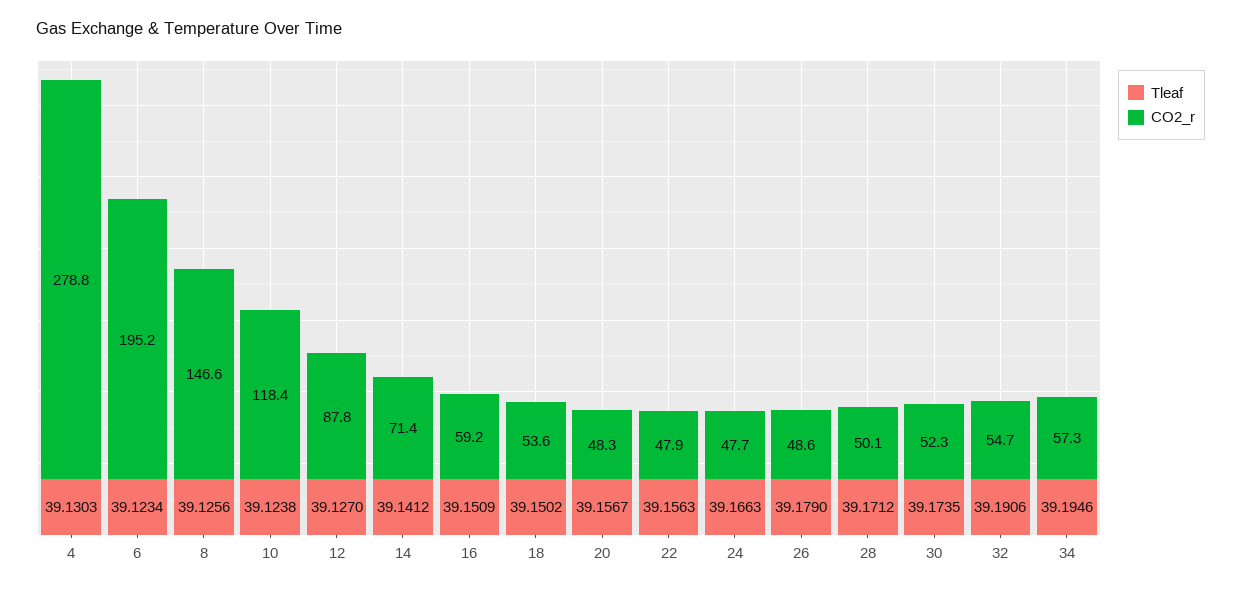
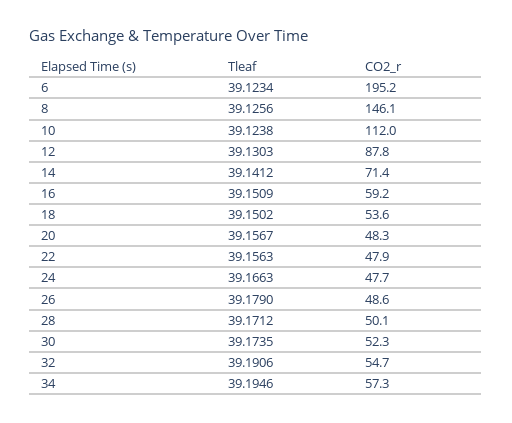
Tleaf, 4: 39.1303 -> none
CO2_r, 4: 278.8 -> none
CO2_r, 8: 146.6 -> 146.1
CO2_r, 10: 118.4 -> 112
Tleaf, 12: 39.127 -> 39.1303

